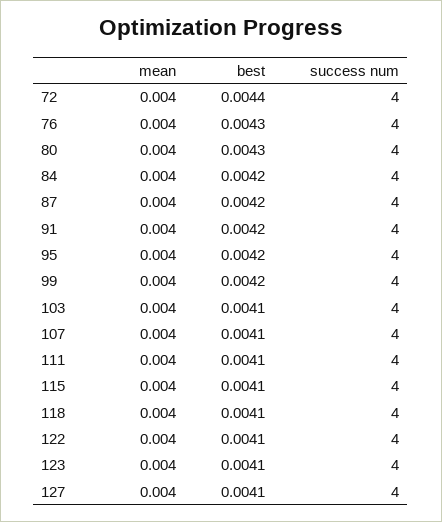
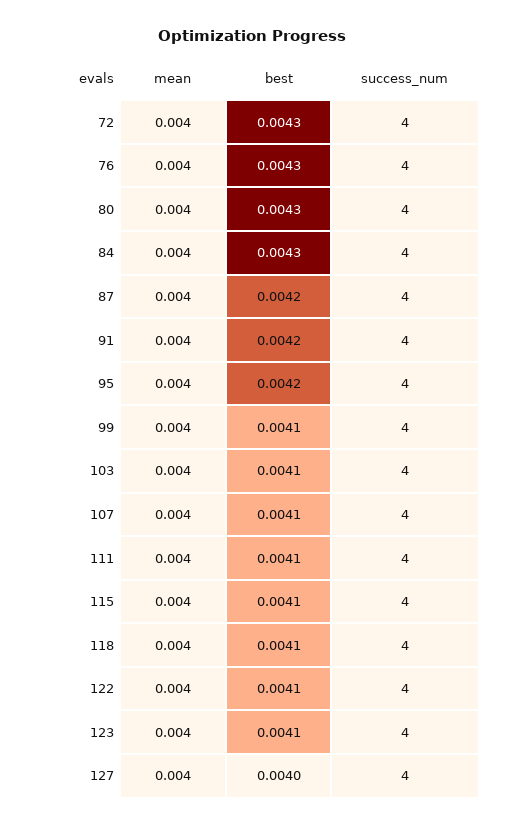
best, 72: 0.0044 -> 0.0043
best, 84: 0.0042 -> 0.0043
best, 99: 0.0042 -> 0.0041
best, 127: 0.0041 -> 0.004

